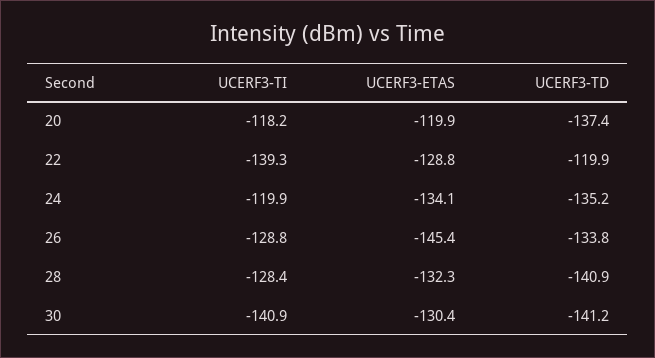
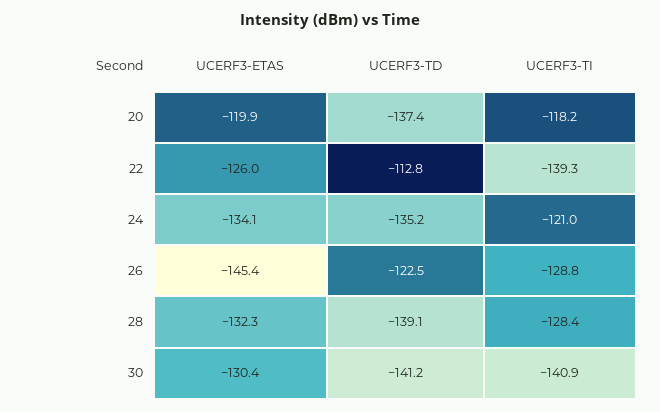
UCERF3-ETAS, 22: -128.8 -> -126
UCERF3-TD, 22: -119.9 -> -112.8
UCERF3-TI, 24: -119.9 -> -121
UCERF3-TD, 26: -133.8 -> -122.5
UCERF3-TD, 28: -140.9 -> -139.1

